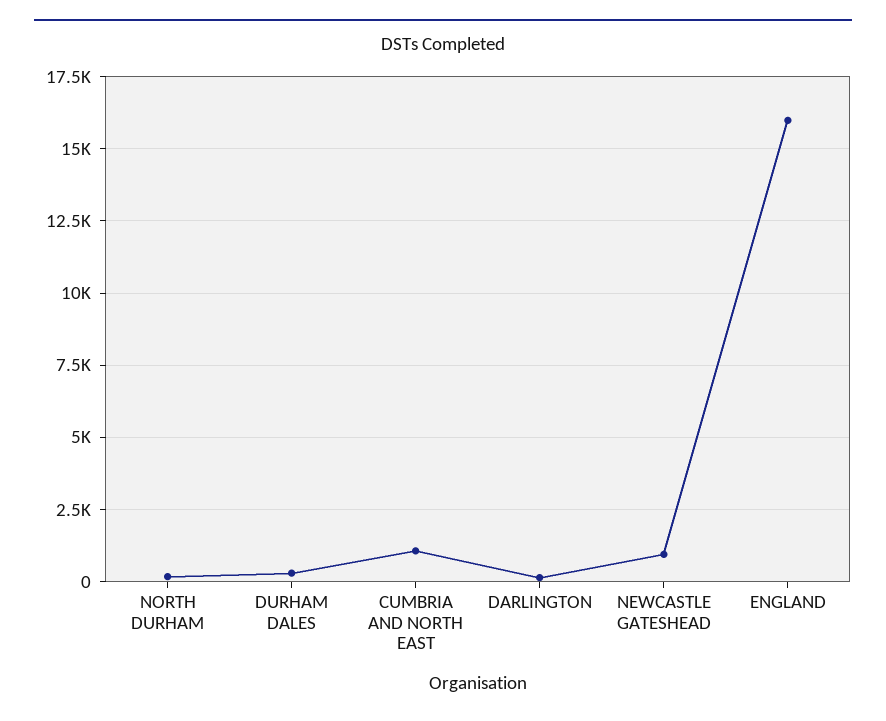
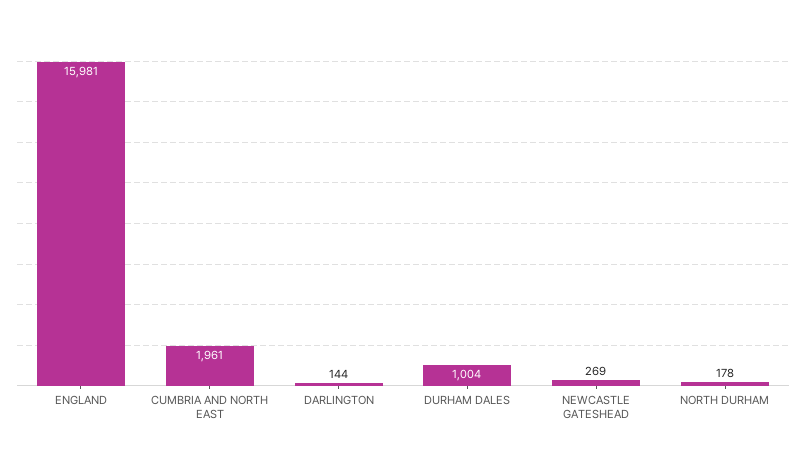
DURHAM DALES: 250 -> 1004
CUMBRIA AND NORTH EAST: 1000 -> 1961
NEWCASTLE GATESHEAD: 1000 -> 269

